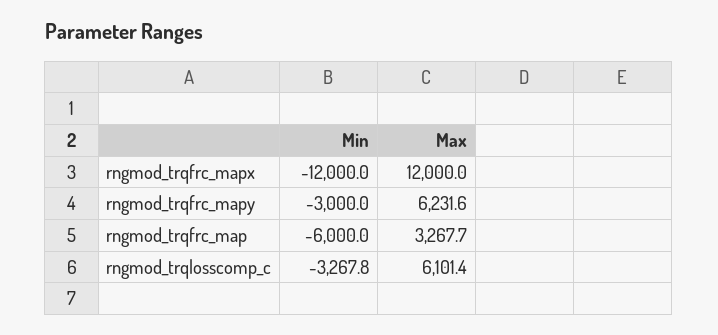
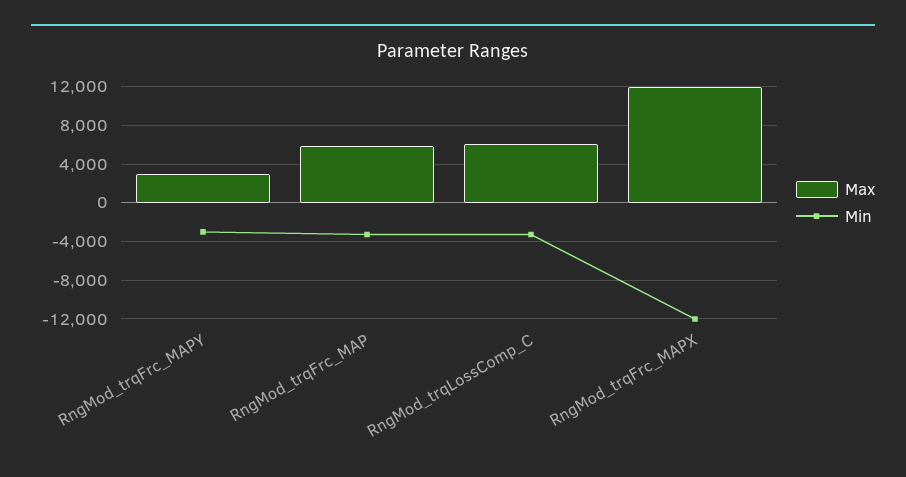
Max, rngmod_trqfrc_mapy: 6231.6 -> 3000
Min, rngmod_trqfrc_map: -6000 -> -3000
Max, rngmod_trqfrc_map: 3267.7 -> 6000

